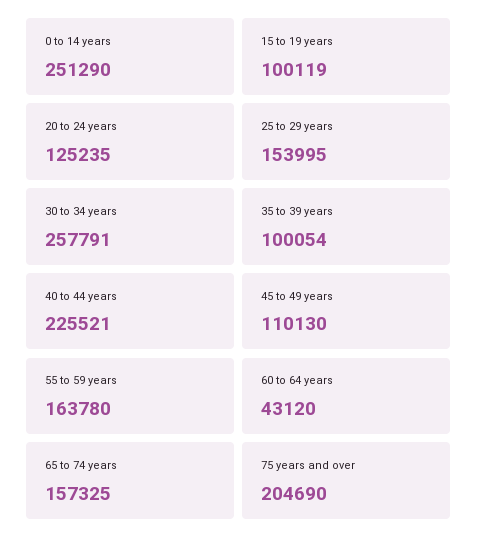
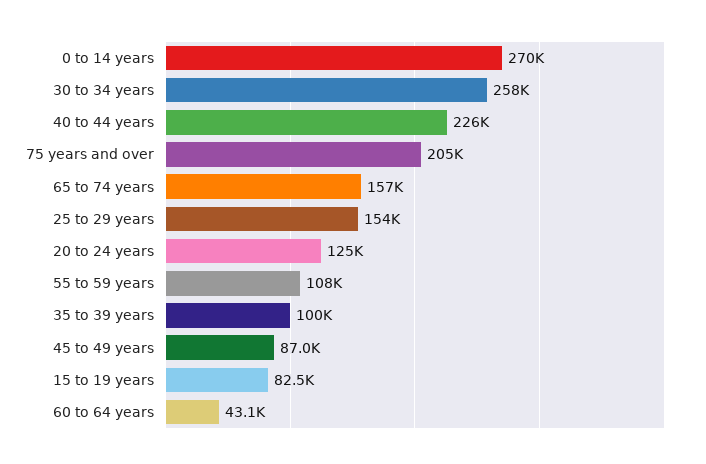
0 to 14 years: 251290 -> 270000
15 to 19 years: 100119 -> 82500
45 to 49 years: 110130 -> 87000
55 to 59 years: 163780 -> 108000

